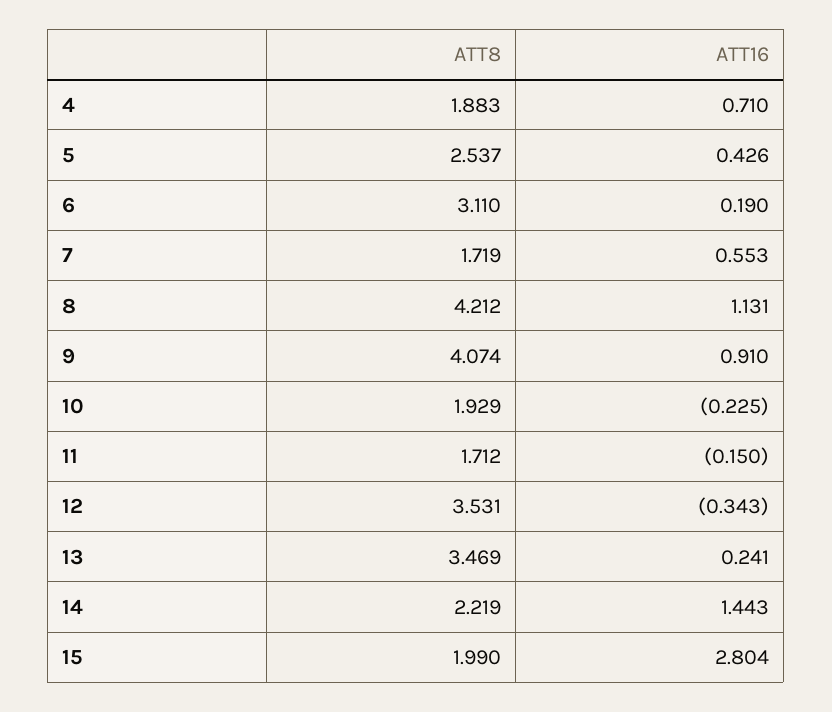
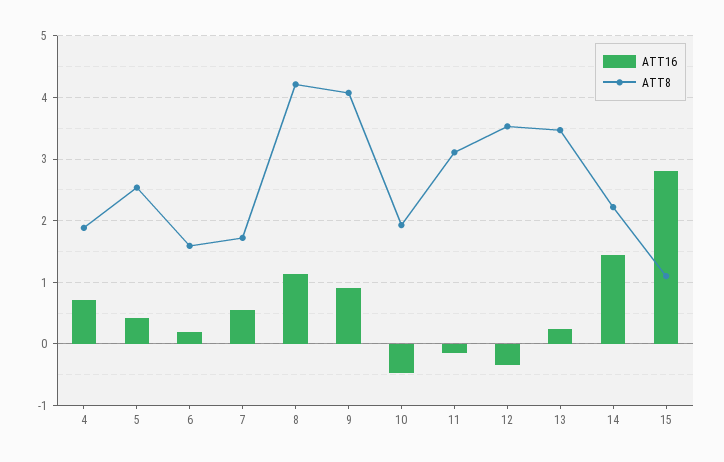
ATT8, 6: 3.11 -> 1.6
ATT16, 10: -0.225 -> -0.5
ATT8, 11: 1.712 -> 3.1
ATT8, 15: 1.99 -> 1.1

